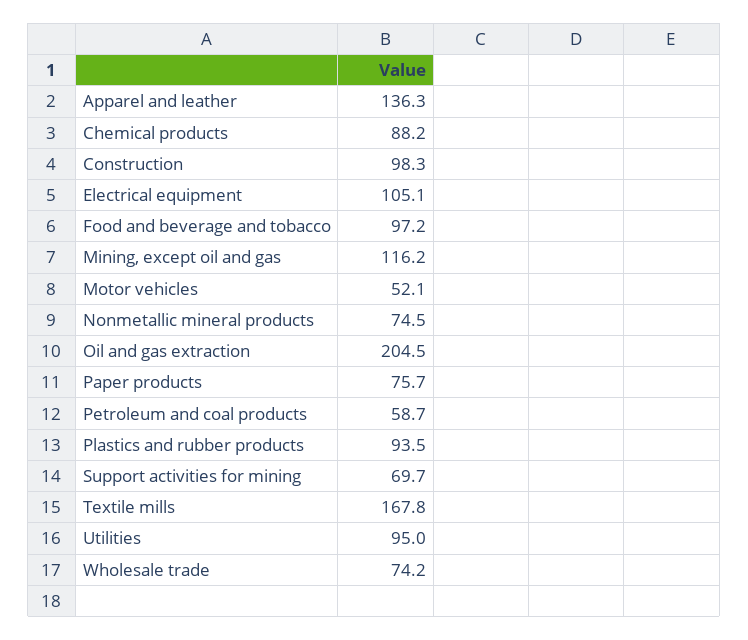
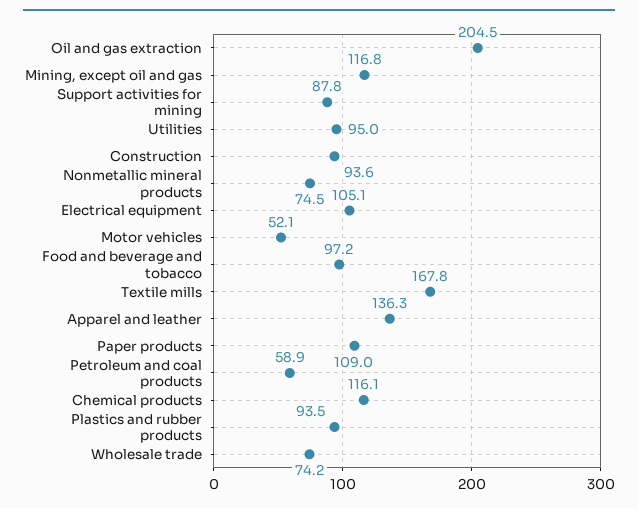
Chemical products: 88.2 -> 116.1
Construction: 98.3 -> 93.6
Mining, except oil and gas: 116.2 -> 116.8
Paper products: 75.7 -> 109
Petroleum and coal products: 58.7 -> 58.9
Support activities for mining: 69.7 -> 87.8

